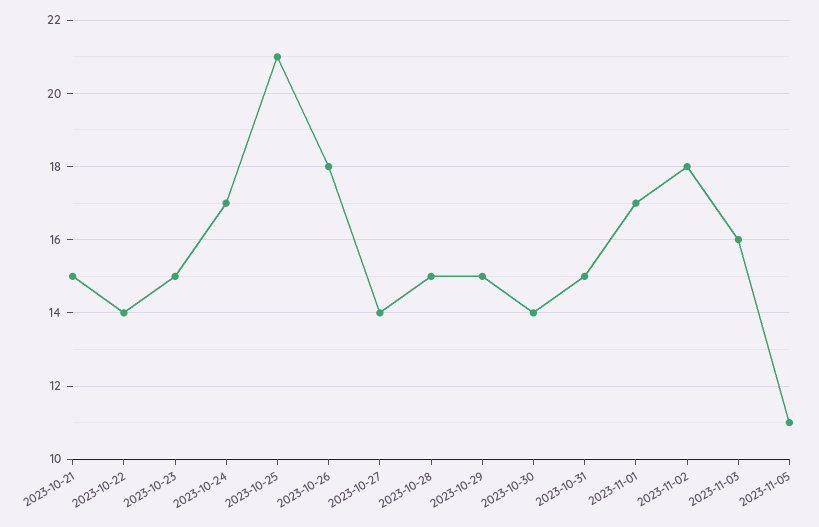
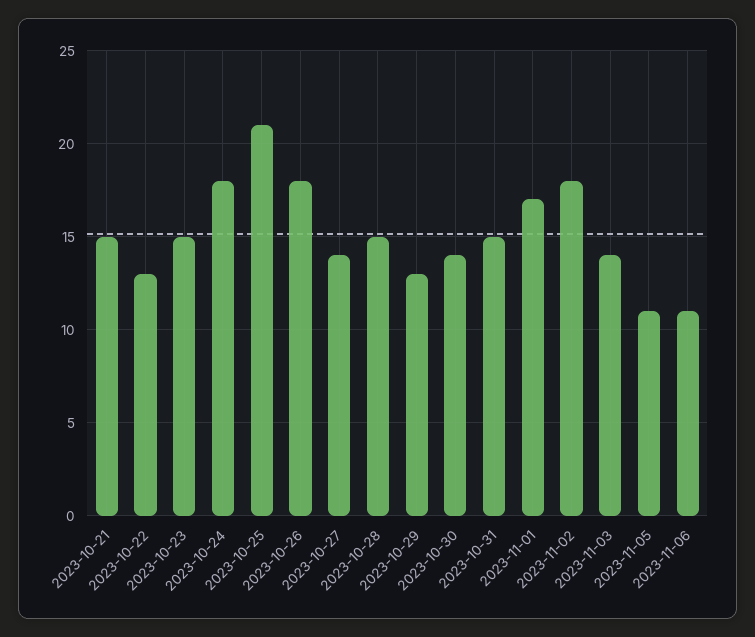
2023-10-22: 14 -> 13
2023-10-24: 17 -> 18
2023-10-29: 15 -> 13
2023-11-03: 16 -> 14
2023-11-06: none -> 11

